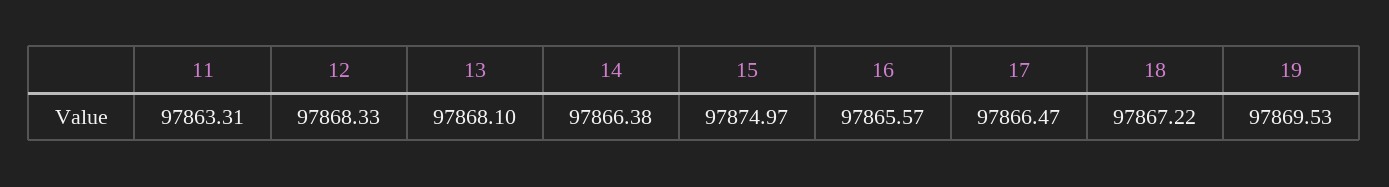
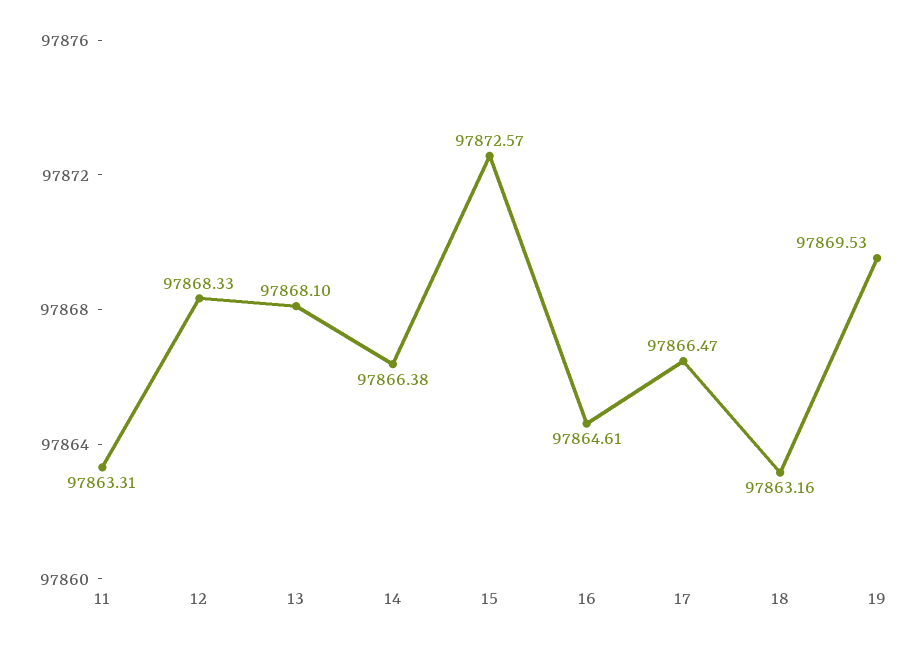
15: 97874.97 -> 97872.57
16: 97865.57 -> 97864.61
18: 97867.22 -> 97863.16

